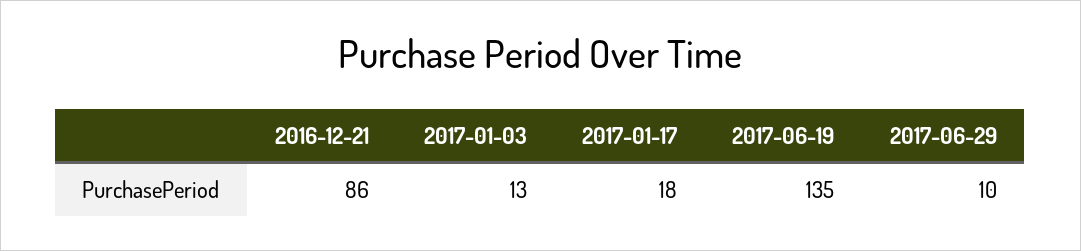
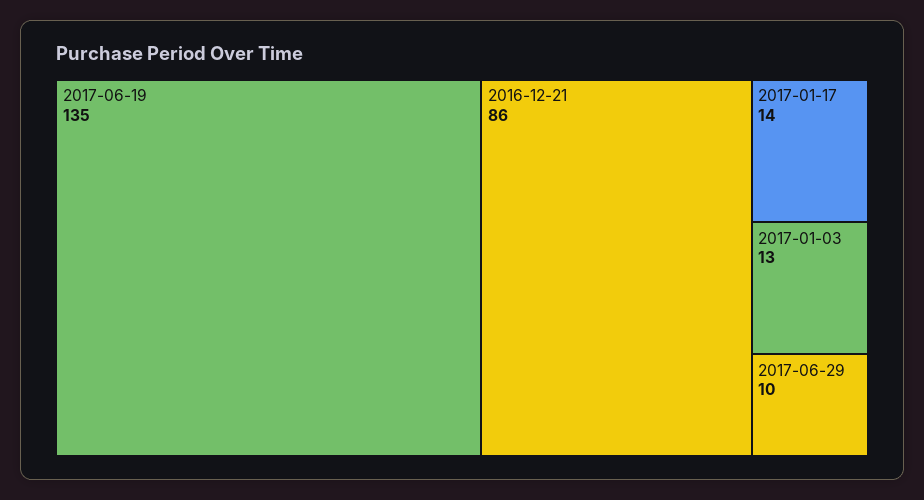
2017-01-17: 18 -> 14

